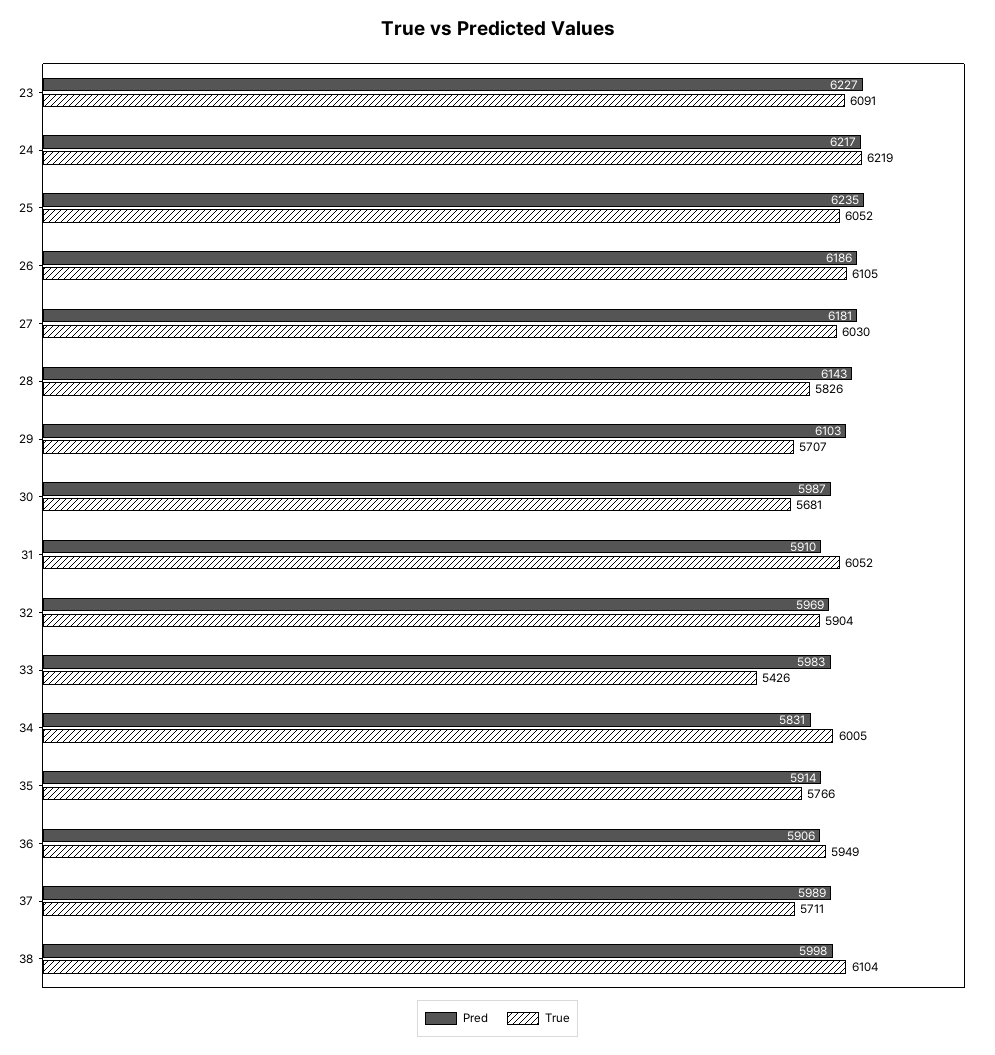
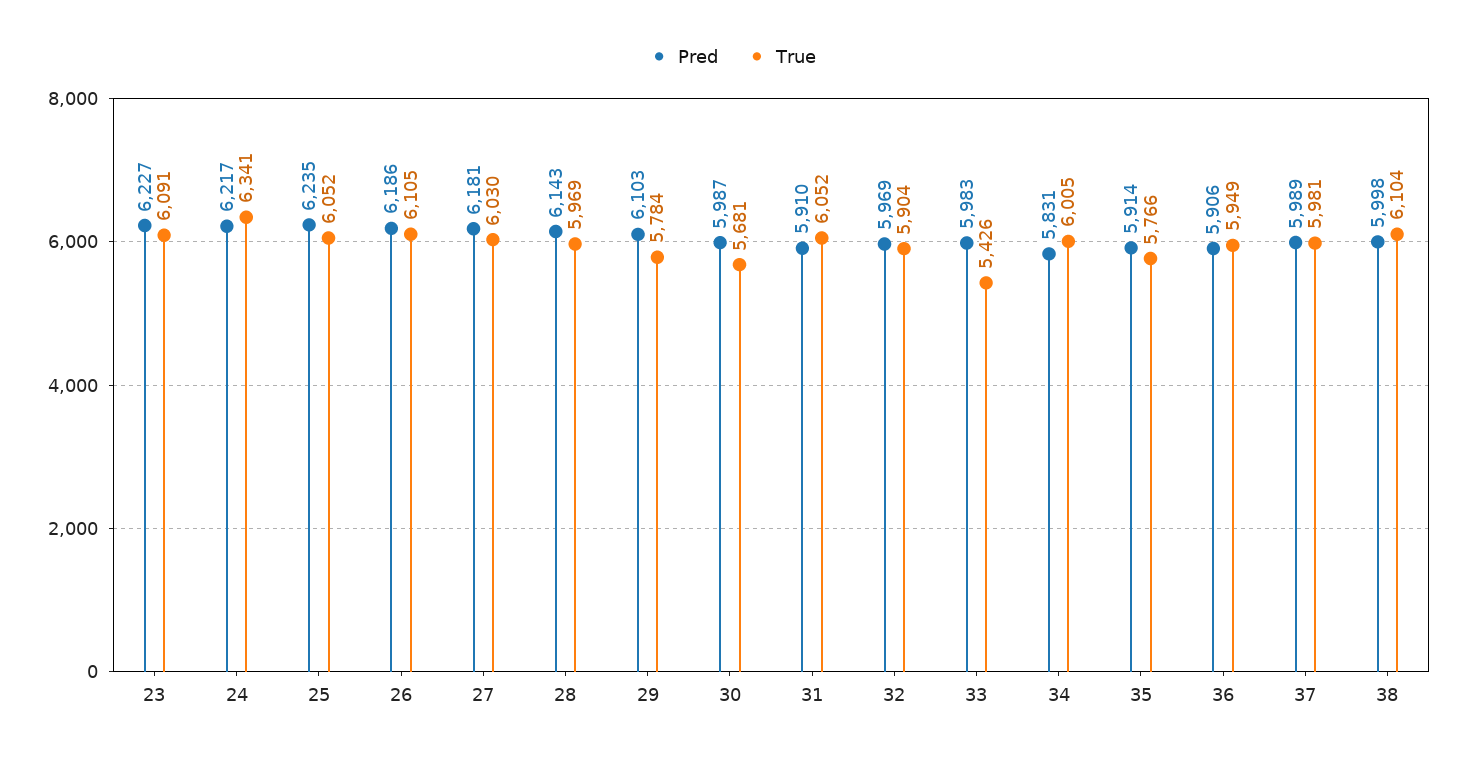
True, 24: 6219 -> 6341
True, 28: 5826 -> 5969
True, 29: 5707 -> 5784
True, 37: 5711 -> 5981

